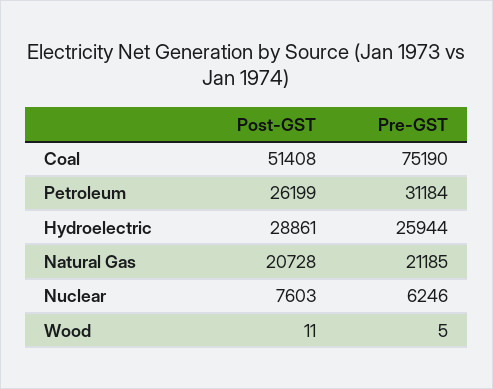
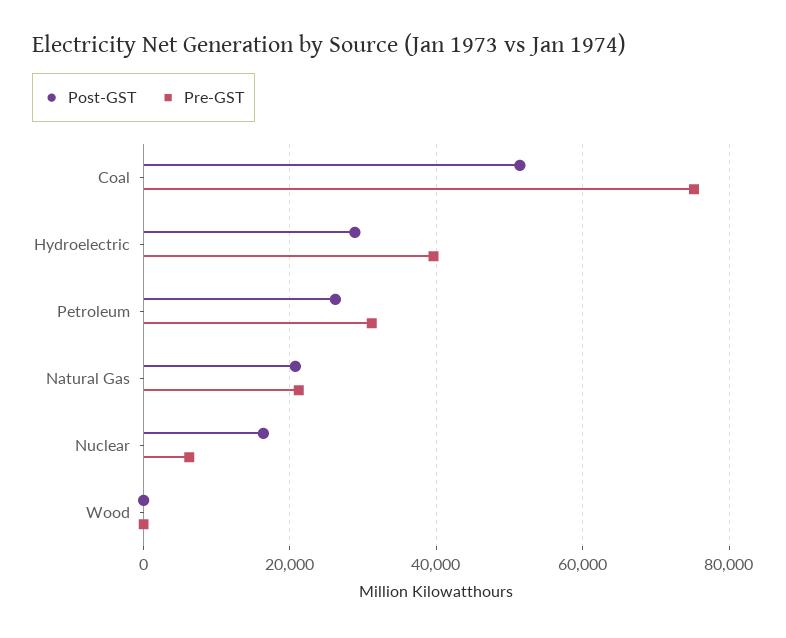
Pre-GST, Hydroelectric: 25944 -> 40000
Post-GST, Nuclear: 7603 -> 16000

